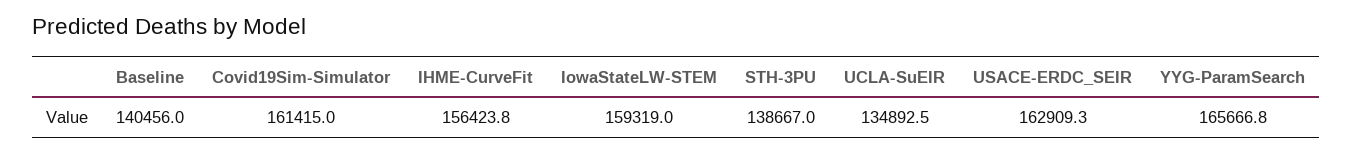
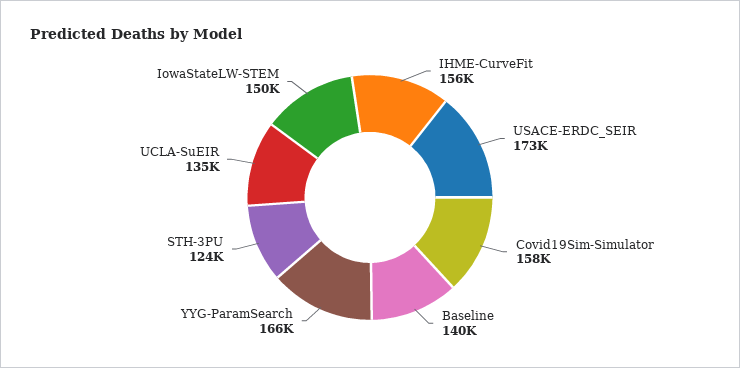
Covid19Sim-Simulator: 161415 -> 158000
IowaStateLW-STEM: 159319 -> 150000
STH-3PU: 138667 -> 124000
USACE-ERDC_SEIR: 162909.3 -> 173000

